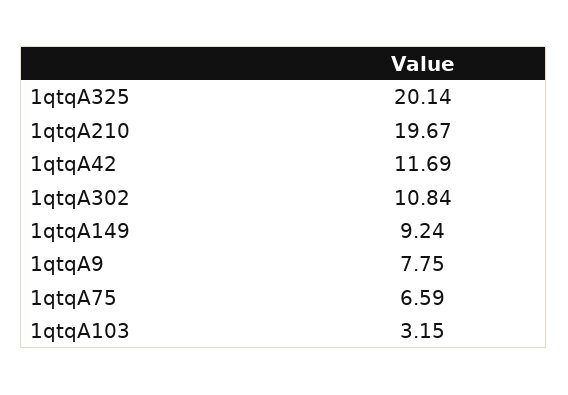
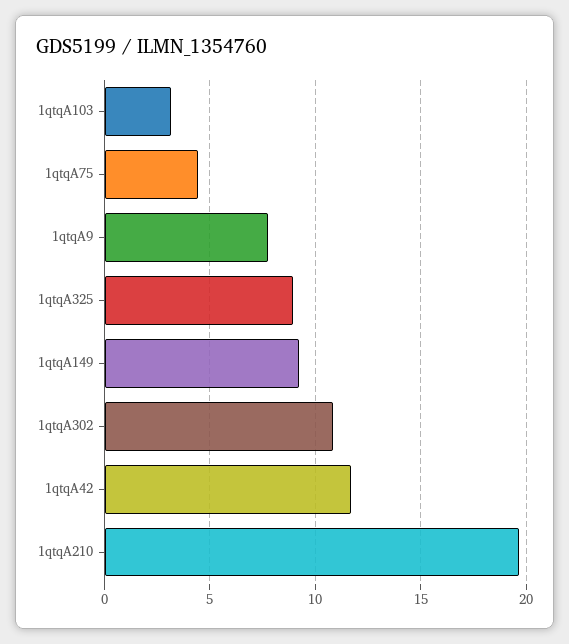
1qtqA325: 20.14 -> 9
1qtqA75: 6.59 -> 4.5

